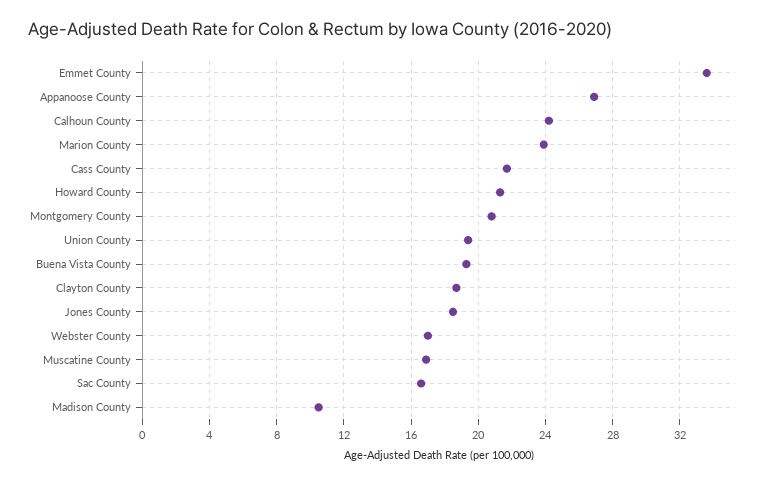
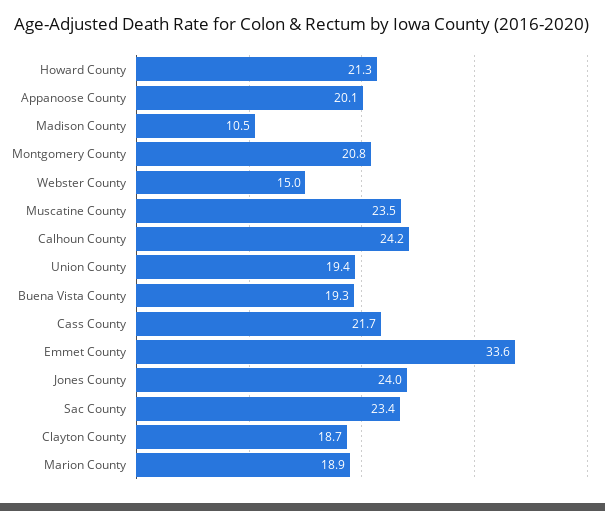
Appanoose County: 27 -> 20.1
Marion County: 24 -> 18.9
Jones County: 18.5 -> 24
Webster County: 17 -> 15
Muscatine County: 17 -> 23.5
Sac County: 16.5 -> 23.4

